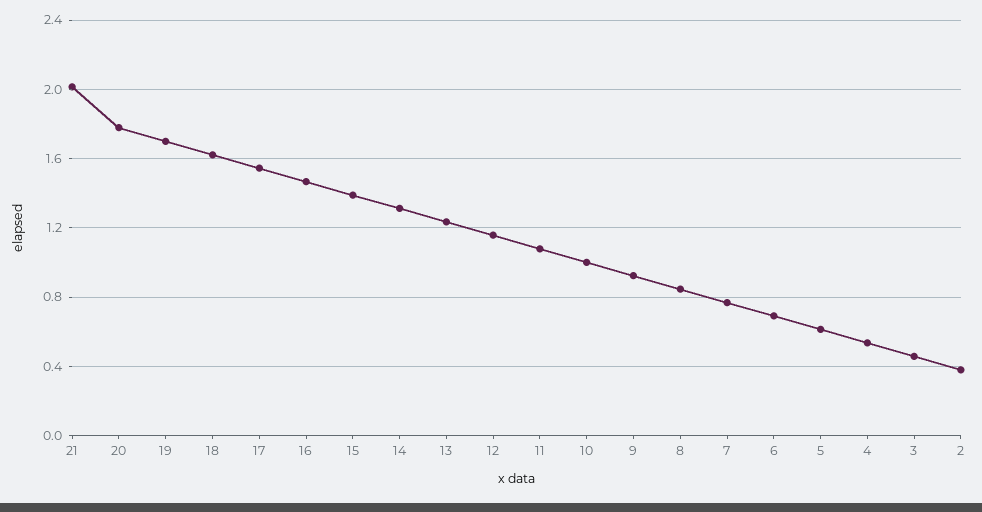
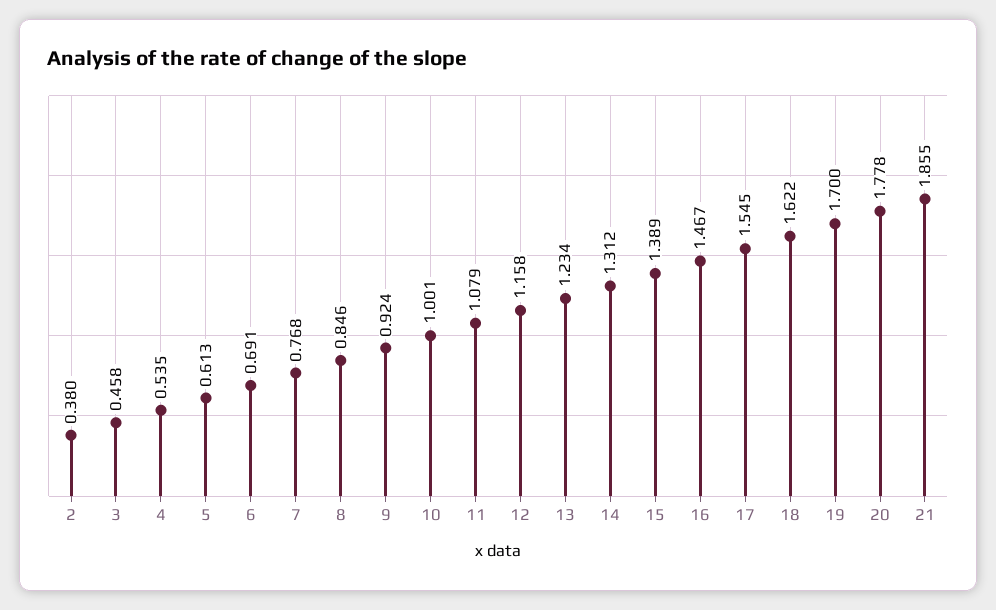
21: 2 -> 1.855

